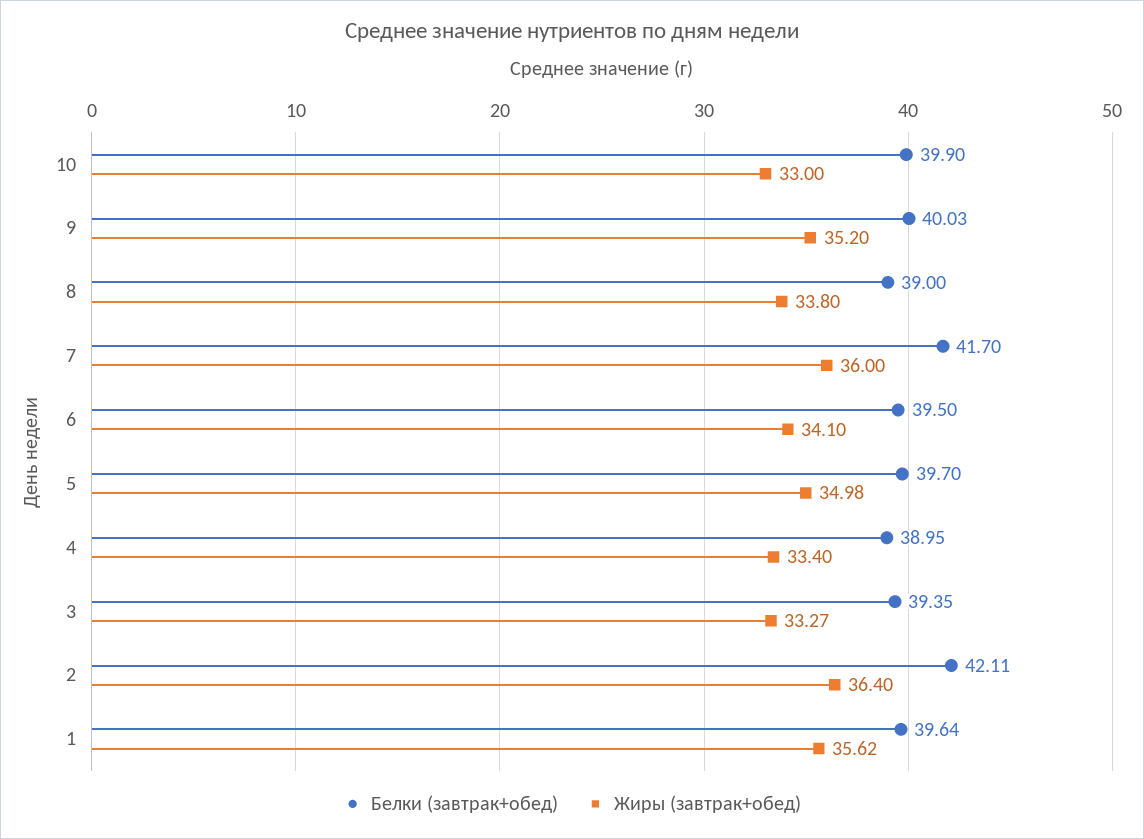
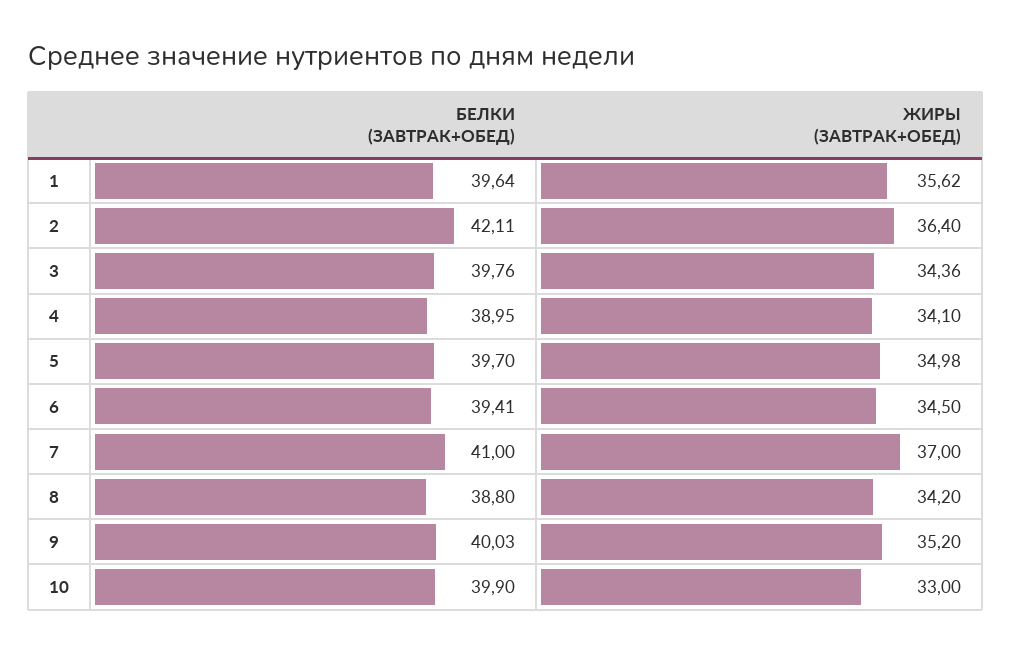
Белки (завтрак+обед), 8: 39 -> 38.8
Жиры (завтрак+обед), 8: 33.8 -> 34.2
Белки (завтрак+обед), 7: 41.7 -> 41
Жиры (завтрак+обед), 7: 36 -> 37
Белки (завтрак+обед), 6: 39.5 -> 39.41
Жиры (завтрак+обед), 6: 34.1 -> 34.5
Жиры (завтрак+обед), 4: 33.4 -> 34.1
Белки (завтрак+обед), 3: 39.35 -> 39.76
Жиры (завтрак+обед), 3: 33.27 -> 34.36

